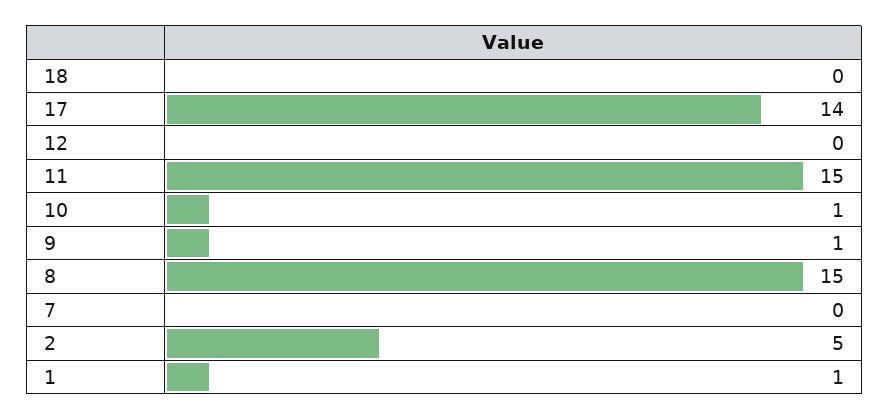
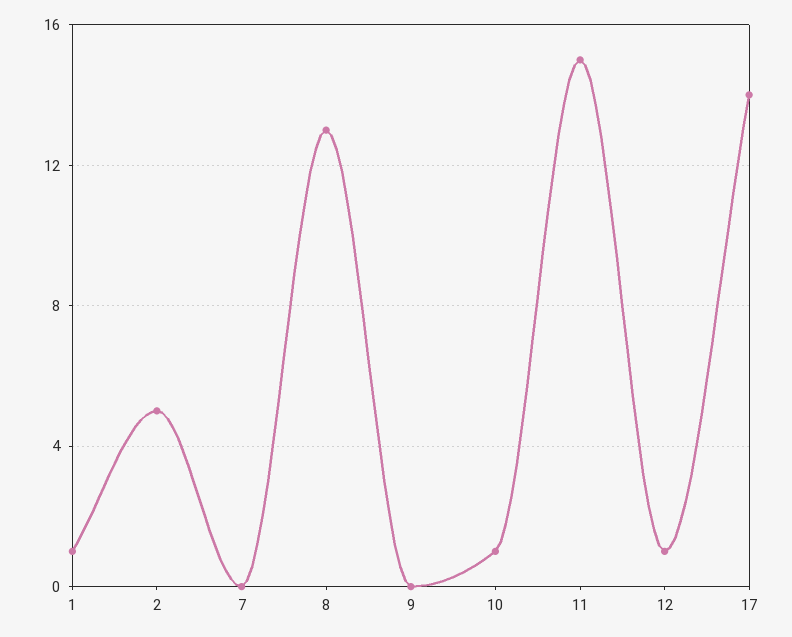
18: 0 -> none
12: 0 -> 1
9: 1 -> 0
8: 15 -> 13

